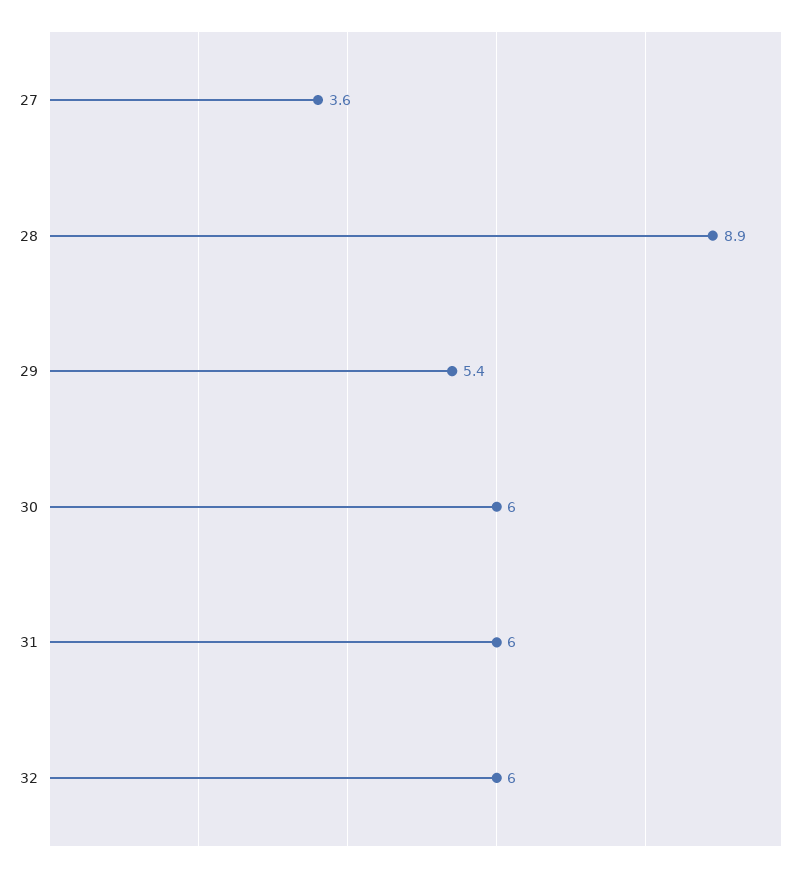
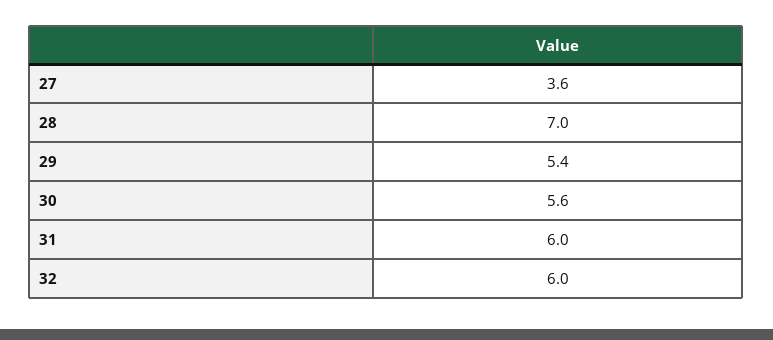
28: 8.9 -> 7
30: 6 -> 5.6

